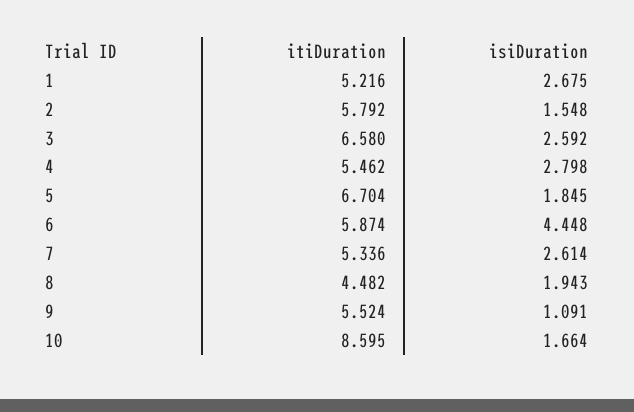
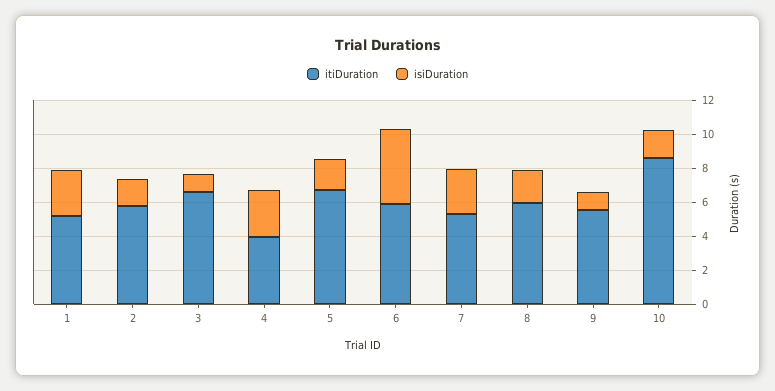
isiDuration, 3: 2.592 -> 1
itiDuration, 4: 5.462 -> 4
itiDuration, 8: 4.482 -> 6

